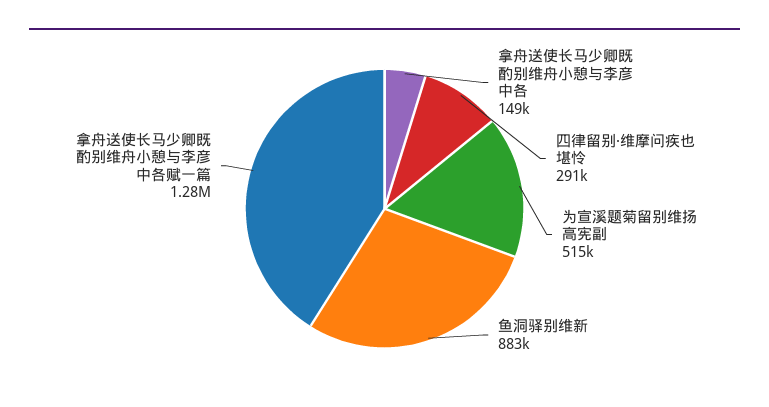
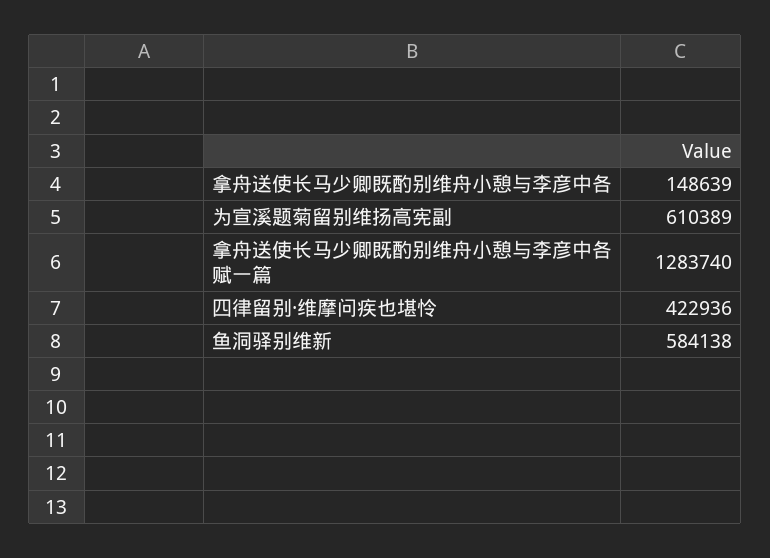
四律留别·维摩问疾也堪怜: 291000 -> 422936
为宣溪题菊留别维扬高宪副: 515000 -> 610389
鱼洞驿别维新: 883000 -> 584138

